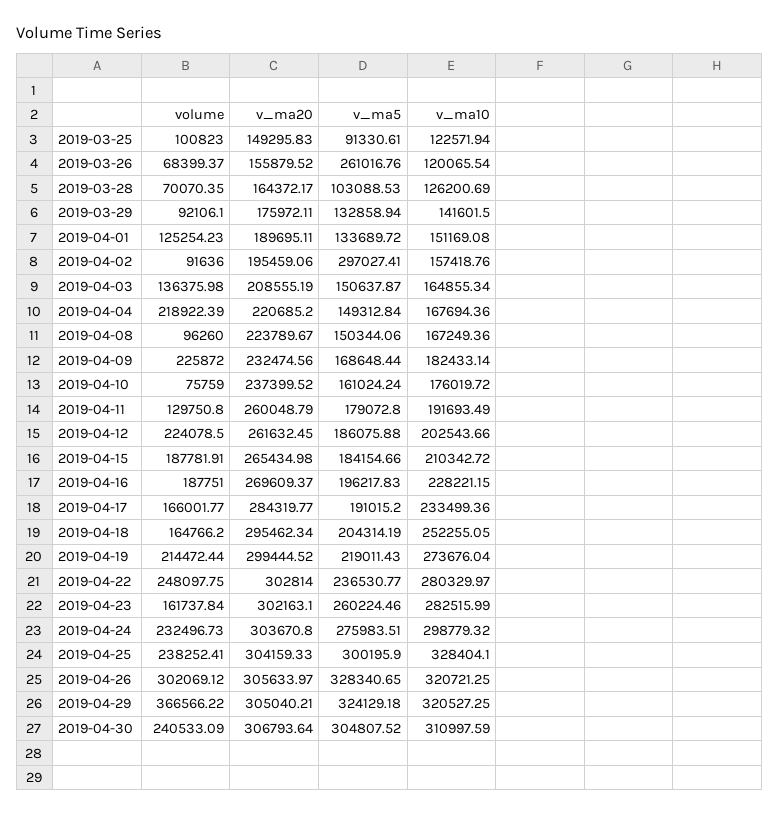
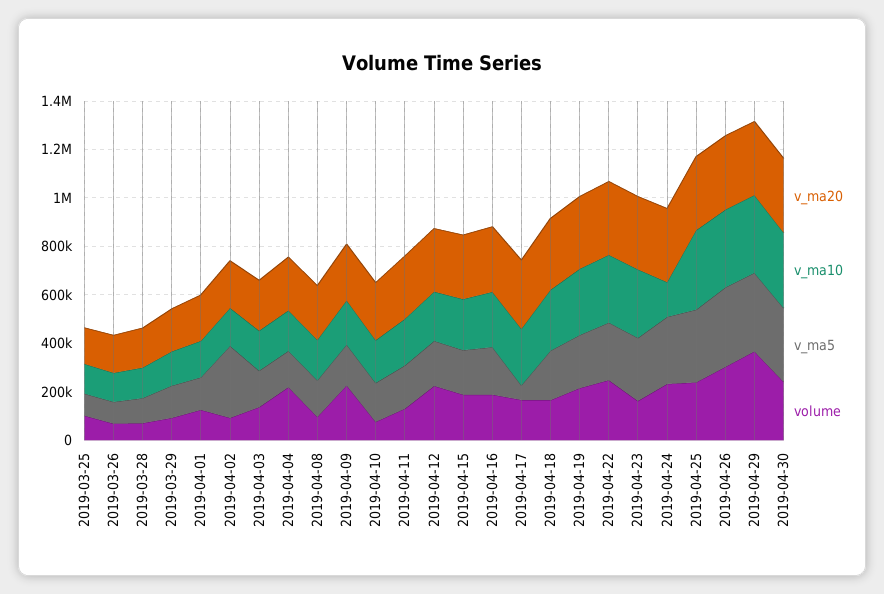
v_ma5, 2019-03-26: 261016.76 -> 100000
v_ma5, 2019-04-17: 191015.2 -> 50000
v_ma10, 2019-04-24: 298779.32 -> 150000

